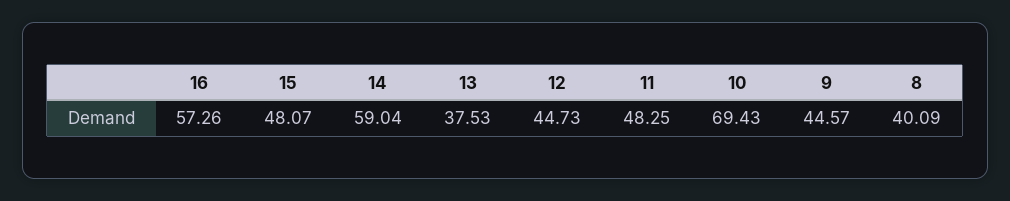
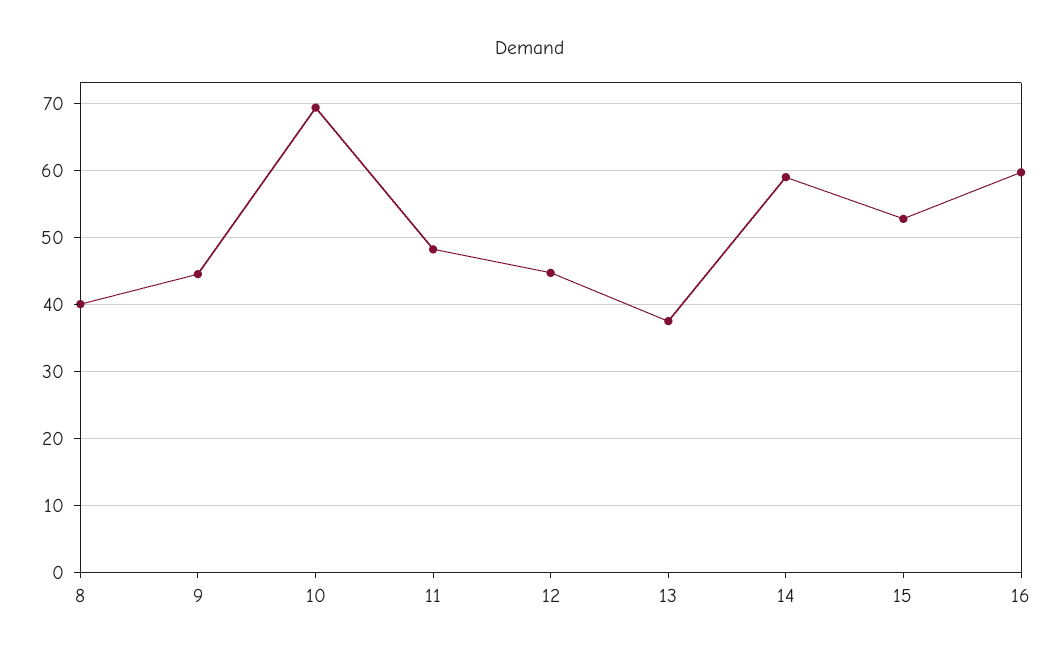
16: 57.26 -> 60
15: 48.07 -> 53

